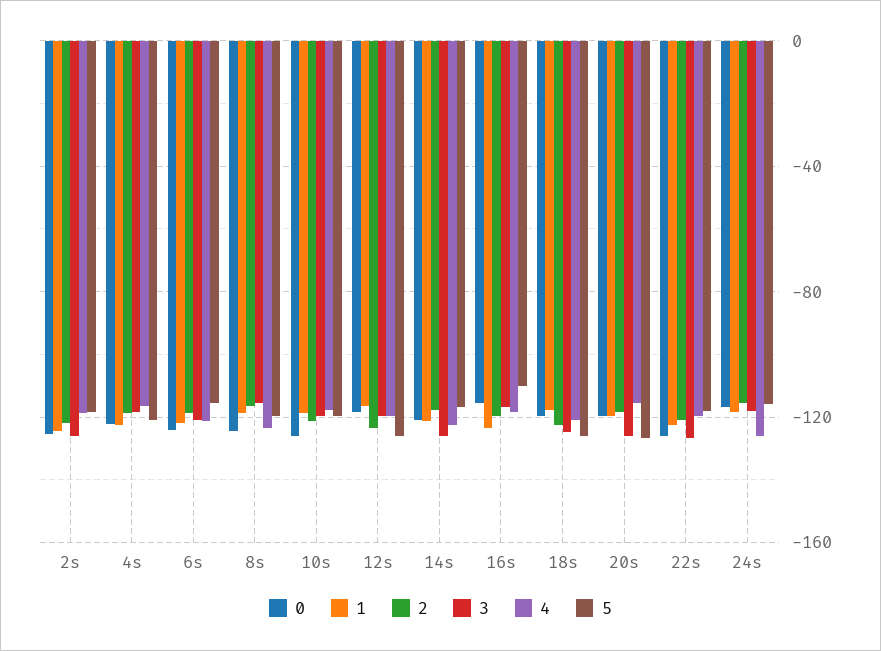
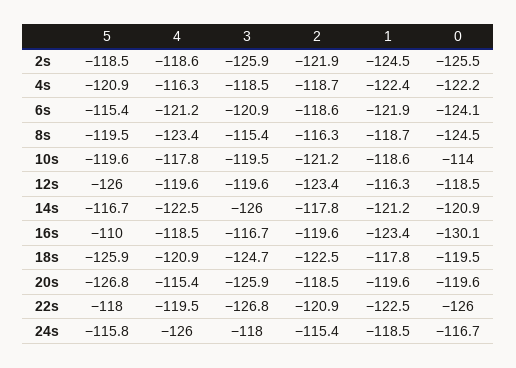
0, 10s: -125 -> -114
0, 16s: -115 -> -130.1

